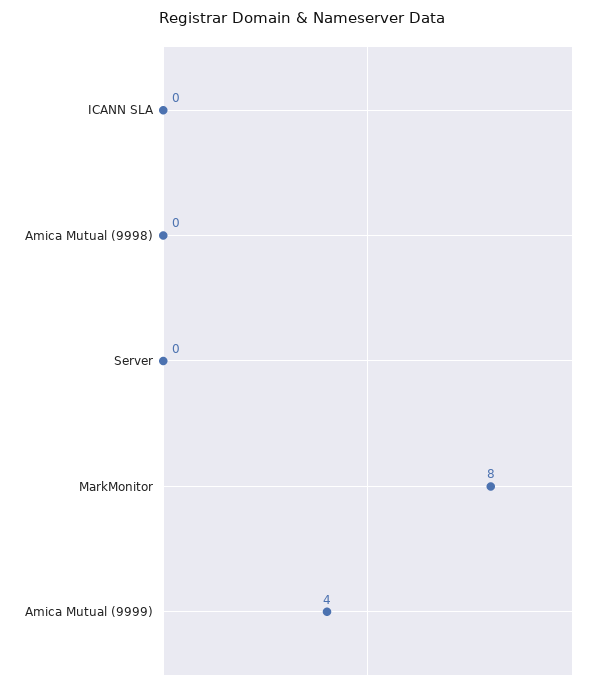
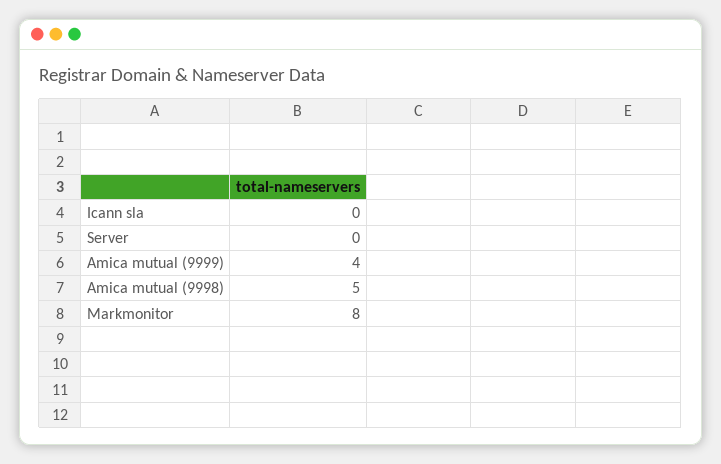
Amica Mutual (9998): 0 -> 5

